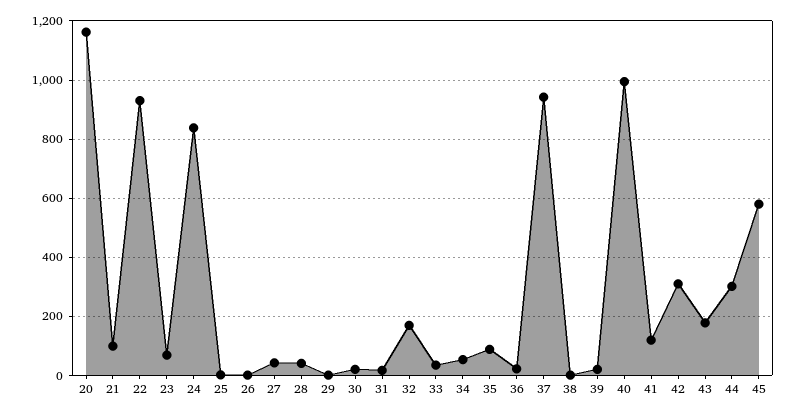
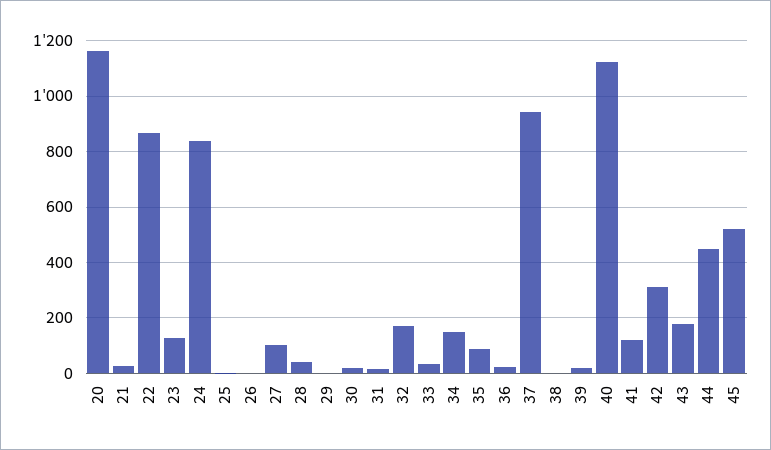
21: 100 -> 25
22: 925 -> 875
23: 75 -> 125
27: 50 -> 100
34: 50 -> 150
40: 1000 -> 1125
44: 300 -> 450
45: 575 -> 525

